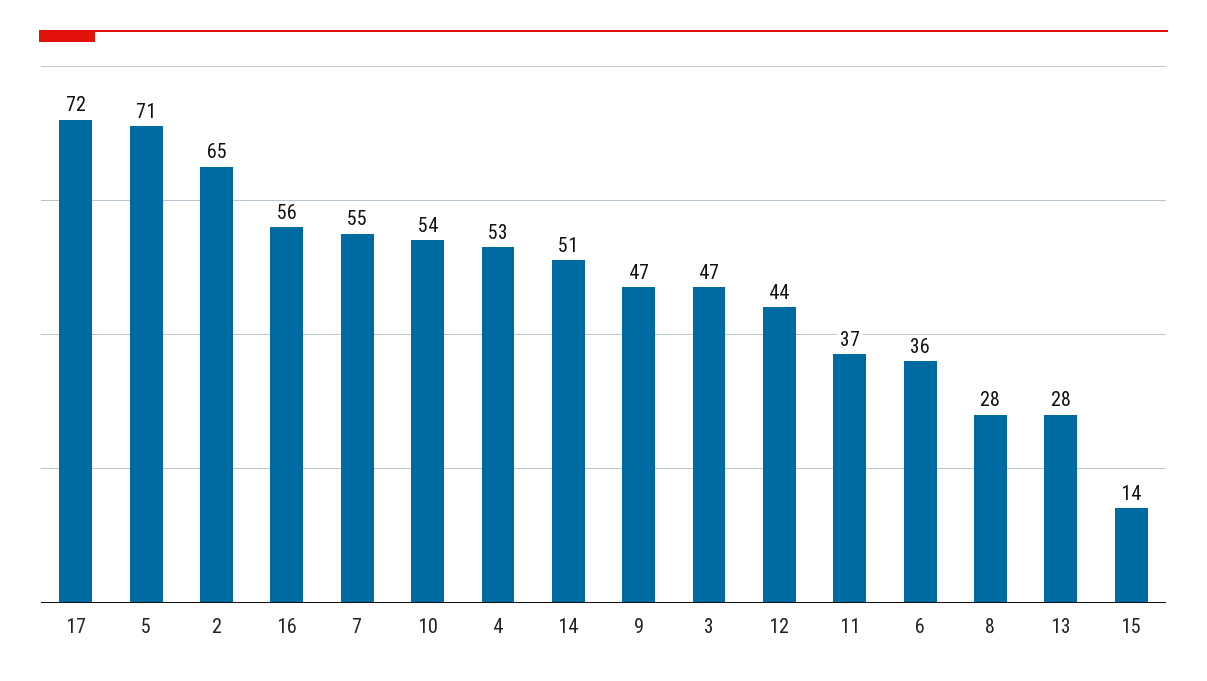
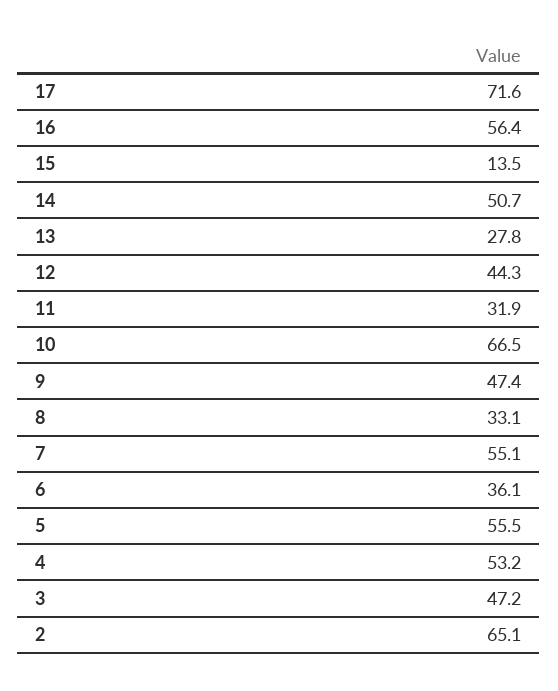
5: 71 -> 55.5
10: 54 -> 66.5
11: 37 -> 31.9
8: 28 -> 33.1

